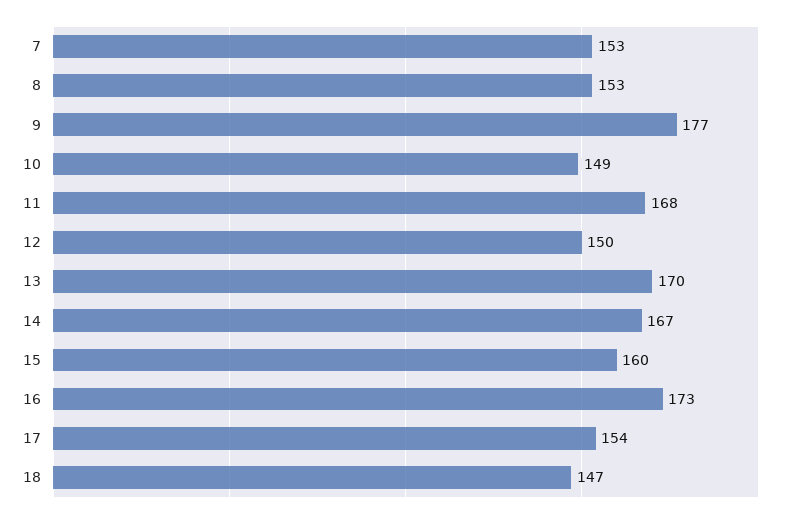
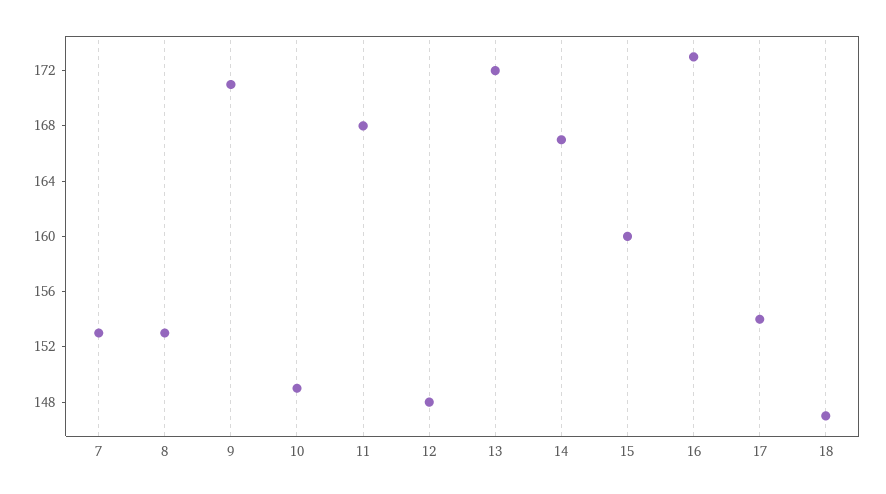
9: 177 -> 171
12: 150 -> 148
13: 170 -> 172

